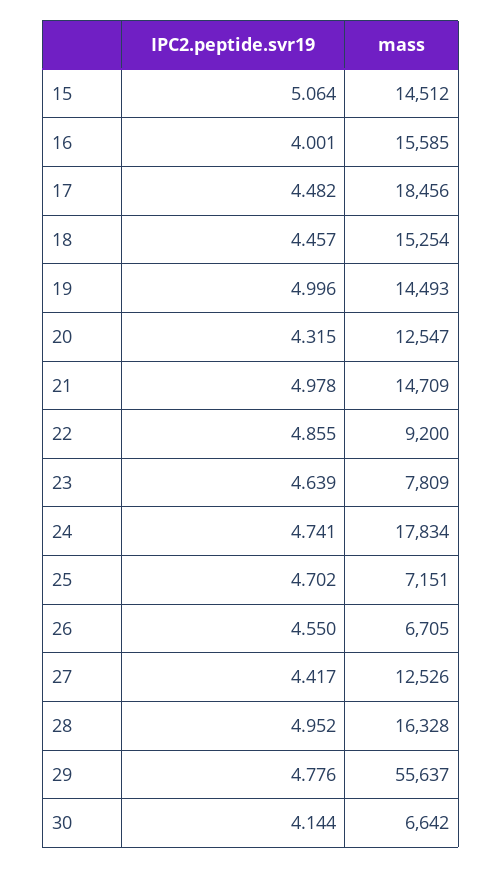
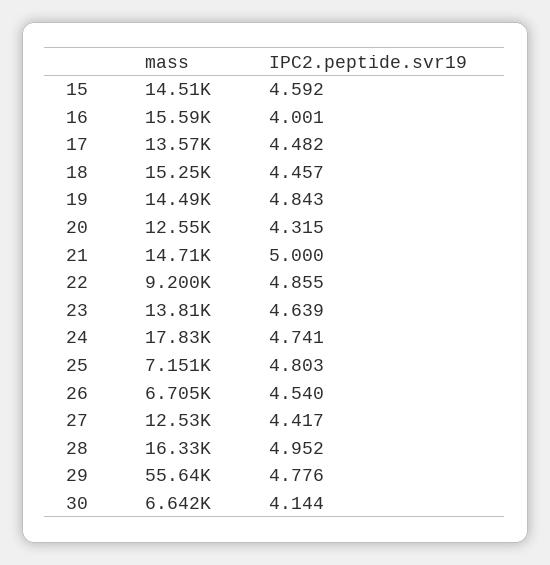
IPC2.peptide.svr19, 15: 5.064 -> 4.592
mass, 17: 18456 -> 13570
IPC2.peptide.svr19, 19: 4.996 -> 4.843
IPC2.peptide.svr19, 21: 4.978 -> 5
mass, 23: 7809 -> 13810
IPC2.peptide.svr19, 25: 4.702 -> 4.803
IPC2.peptide.svr19, 26: 4.55 -> 4.54

